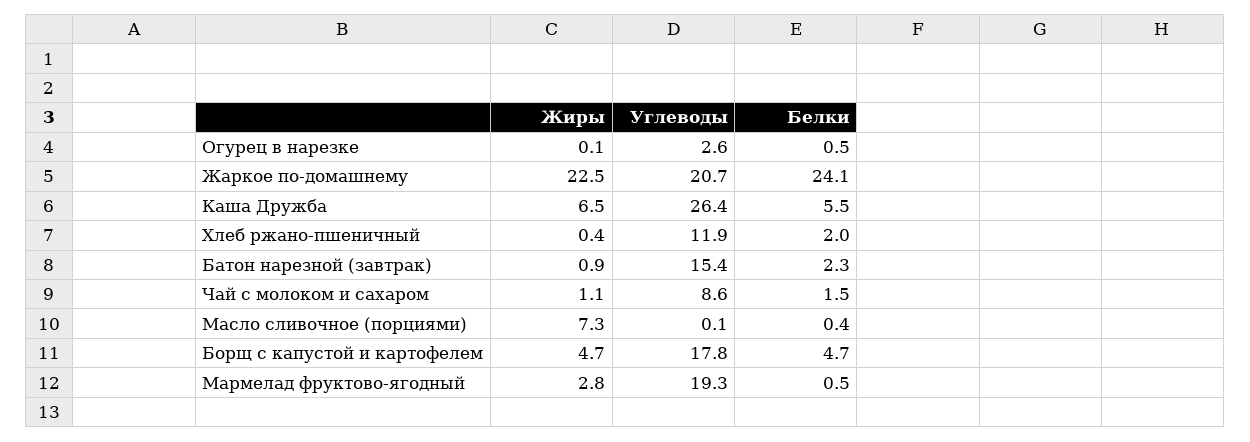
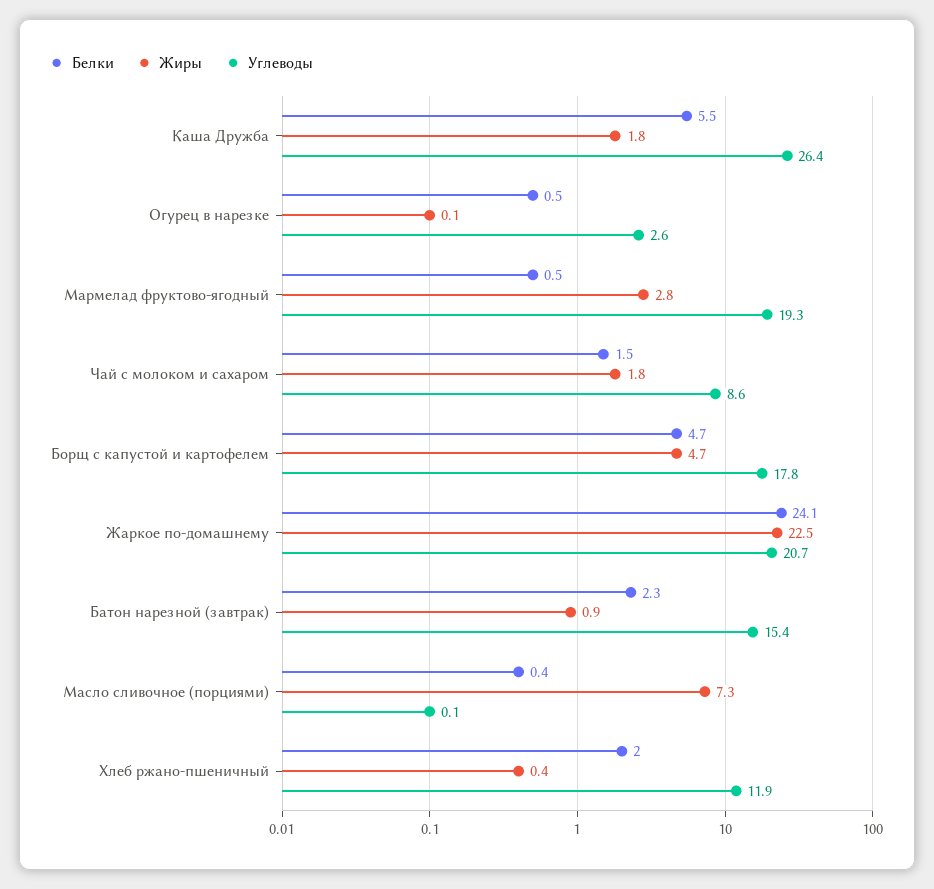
Жиры, Каша Дружба: 6.5 -> 1.8
Жиры, Чай с молоком и сахаром: 1.1 -> 1.8

